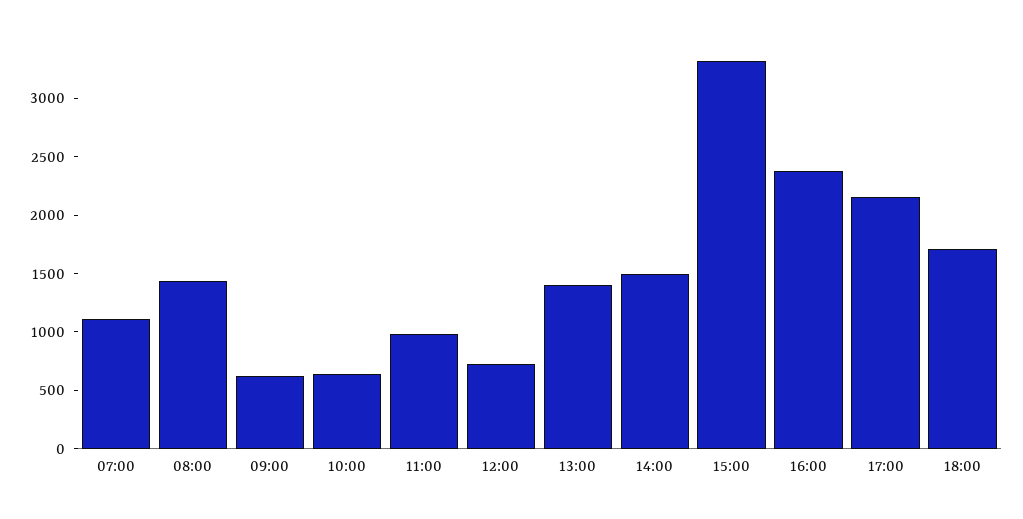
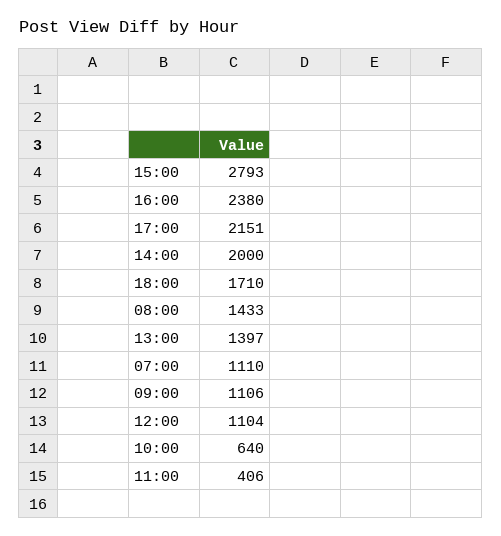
09:00: 600 -> 1106
11:00: 1000 -> 406
12:00: 700 -> 1104
14:00: 1500 -> 2000
15:00: 3300 -> 2793

